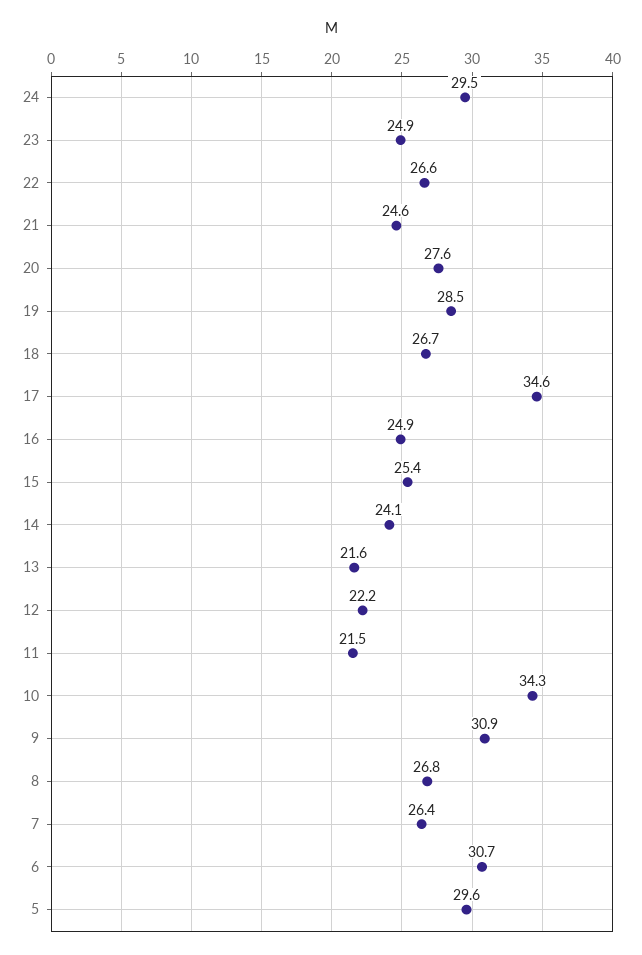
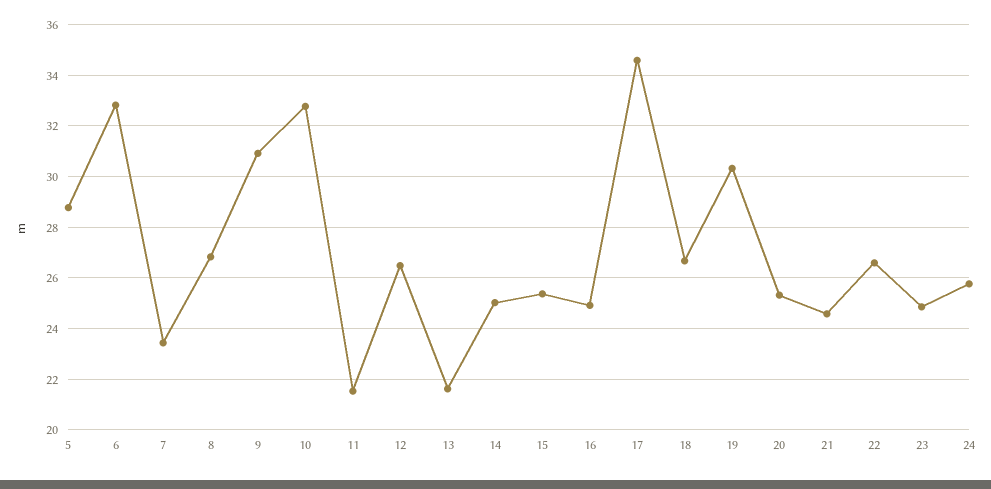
24: 29.5 -> 25.75
20: 27.6 -> 25.25
19: 28.5 -> 30.25
14: 24.1 -> 25
12: 22.2 -> 26.5
10: 34.3 -> 32.75
7: 26.4 -> 23.5
6: 30.7 -> 32.75
5: 29.6 -> 28.75

